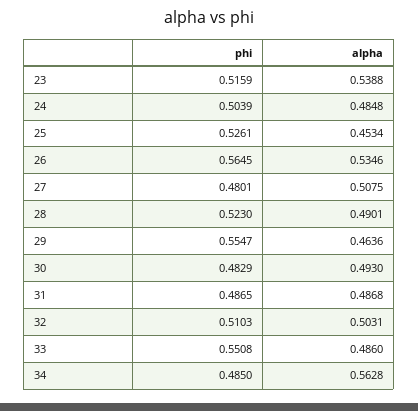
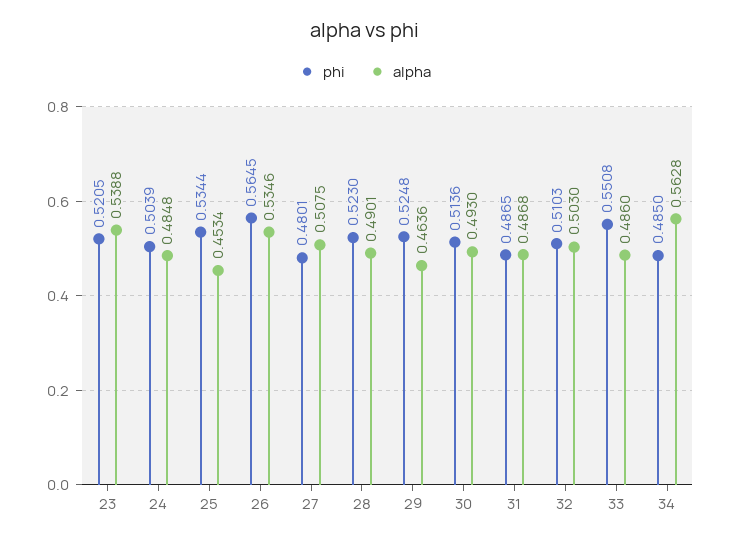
phi, 23: 0.5159 -> 0.5205
phi, 25: 0.5261 -> 0.5344
phi, 29: 0.5547 -> 0.5248
phi, 30: 0.4829 -> 0.5136
alpha, 32: 0.5031 -> 0.503

